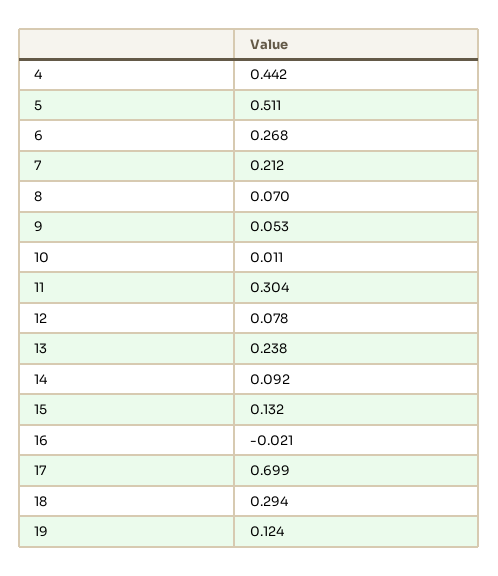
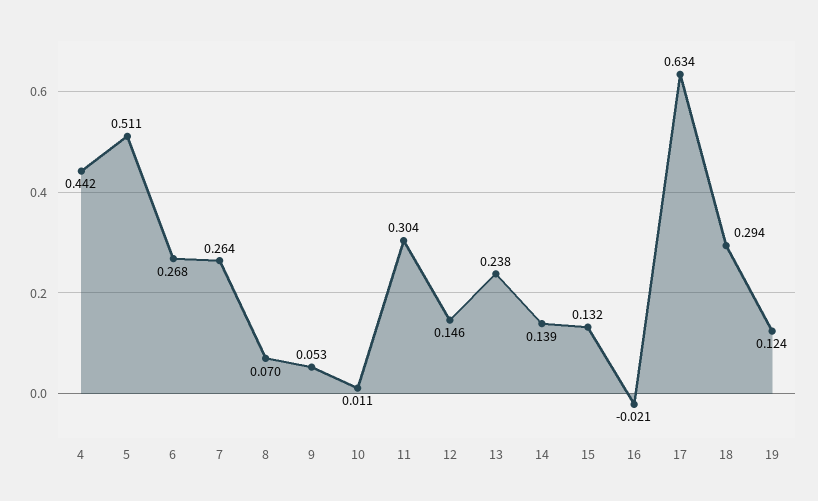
7: 0.212 -> 0.264
12: 0.078 -> 0.146
14: 0.092 -> 0.139
17: 0.699 -> 0.634

